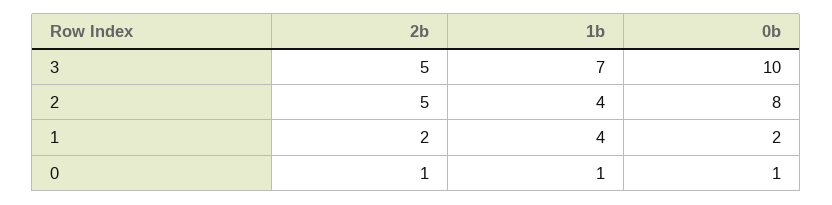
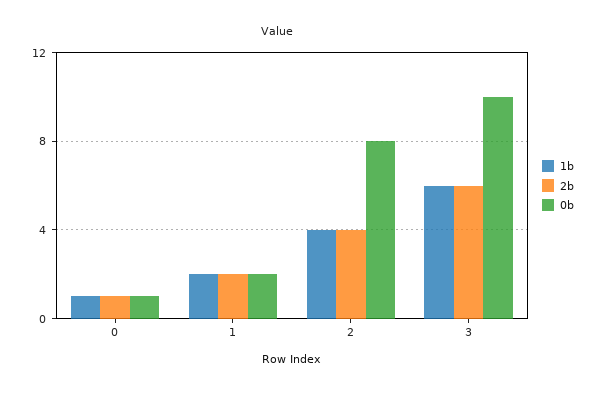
2b, 3: 5 -> 6
1b, 3: 7 -> 6
2b, 2: 5 -> 4
1b, 1: 4 -> 2

